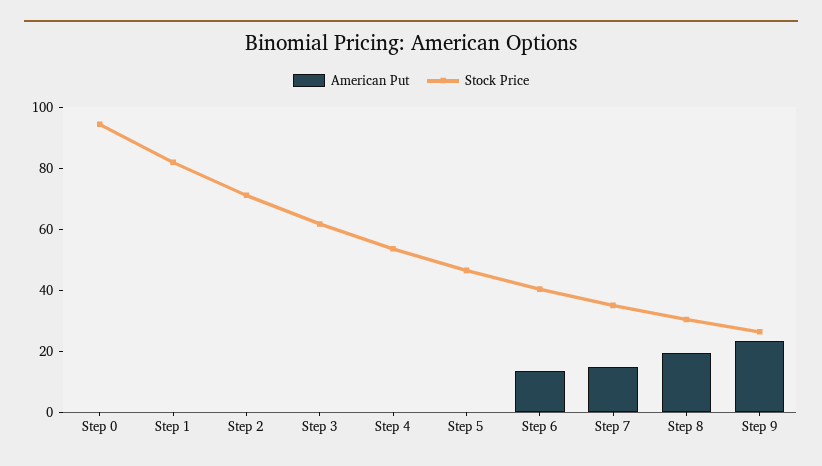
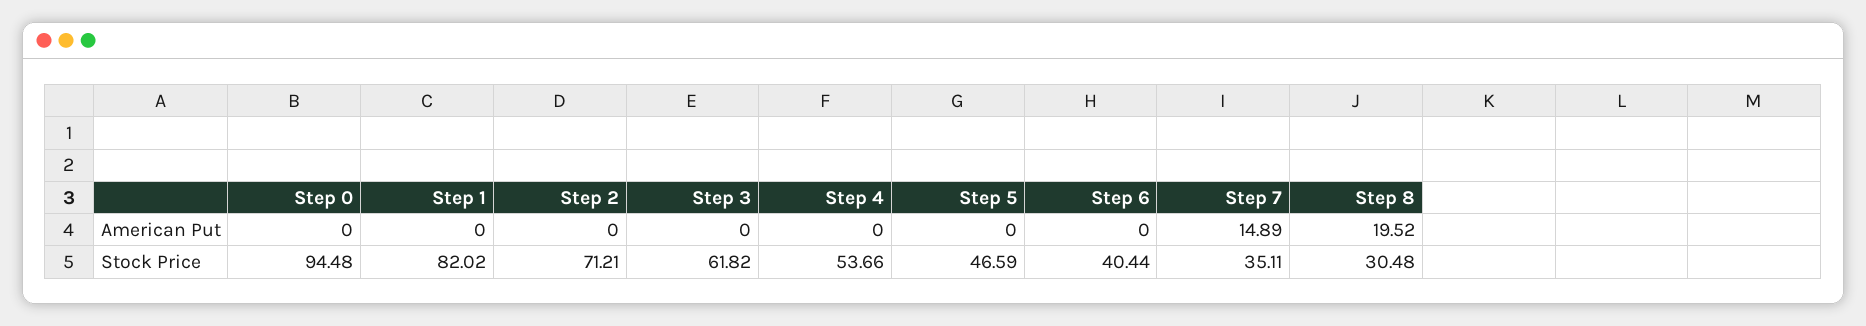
American Put, Step 6: 15 -> 0
American Put, Step 9: 25 -> none
Stock Price, Step 9: 25 -> none

